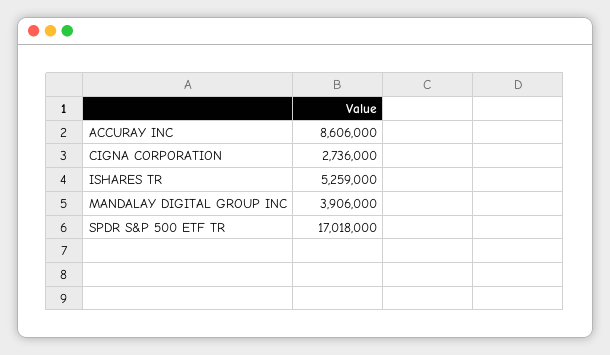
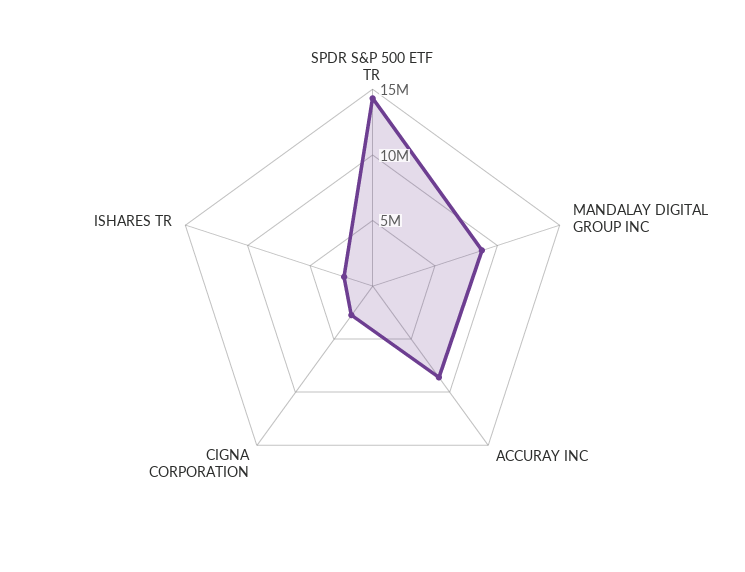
ISHARES TR: 5259000 -> 2000000
MANDALAY DIGITAL GROUP INC: 3906000 -> 9000000
SPDR S&P 500 ETF TR: 17018000 -> 14000000

